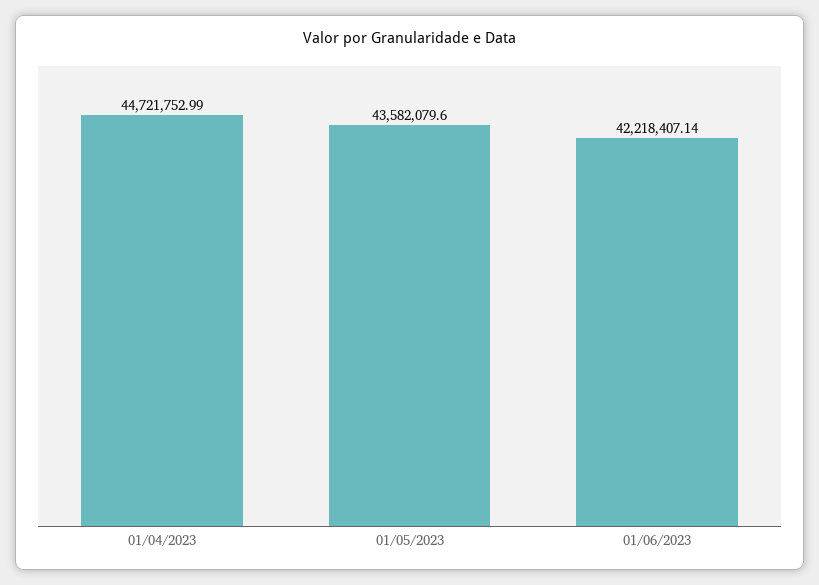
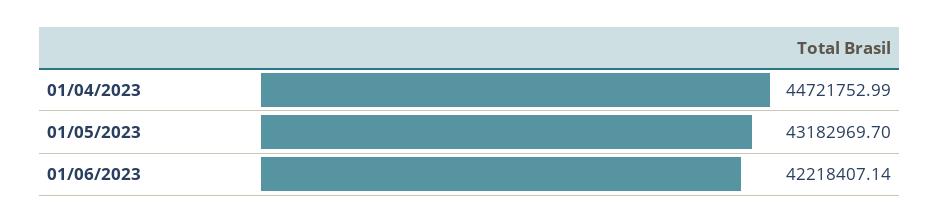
01/05/2023: 43582079.6 -> 43182969.7

